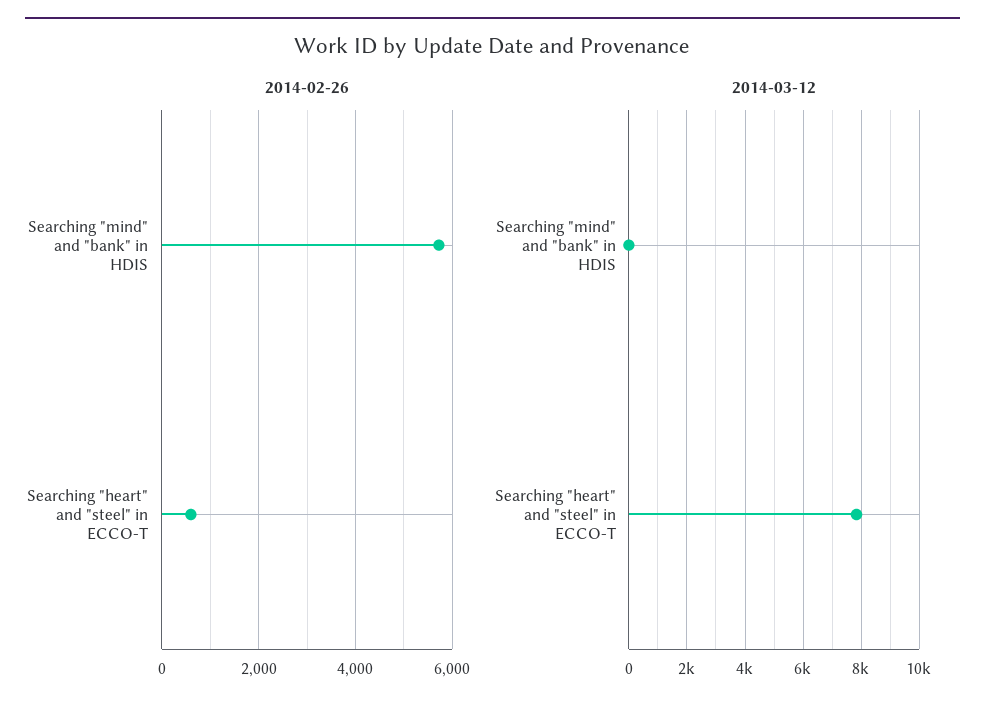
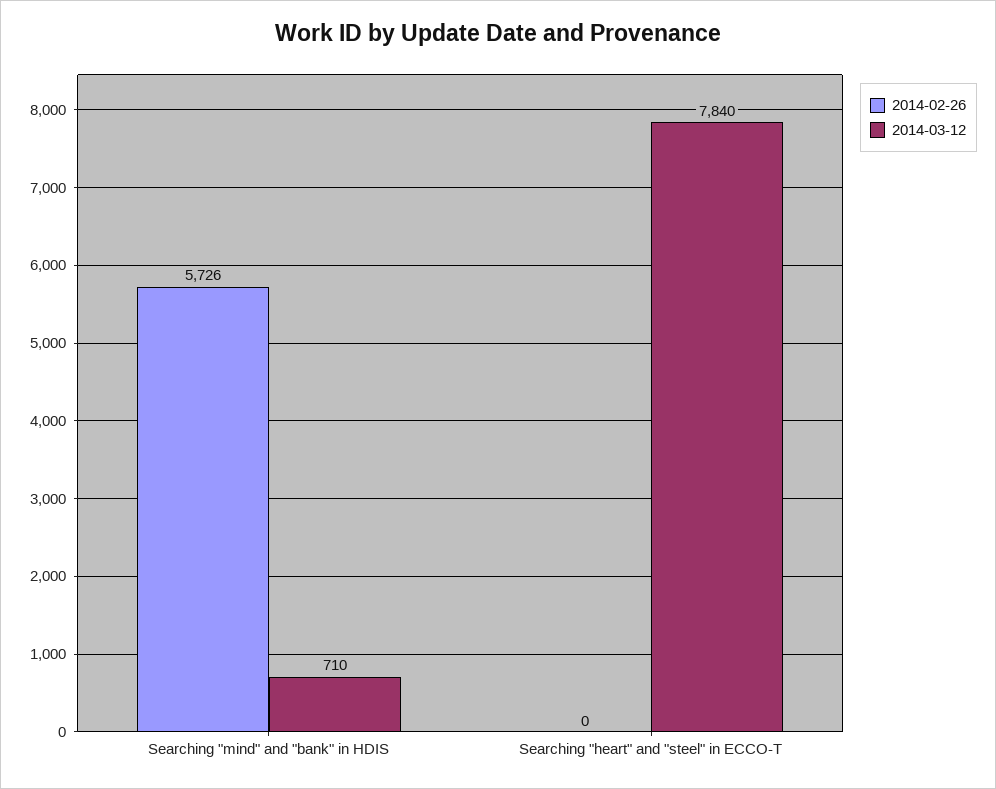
2014-02-26, Searching "heart" and "steel" in ECCO-T: 600 -> 0
2014-03-12, Searching "mind" and "bank" in HDIS: 0 -> 710

